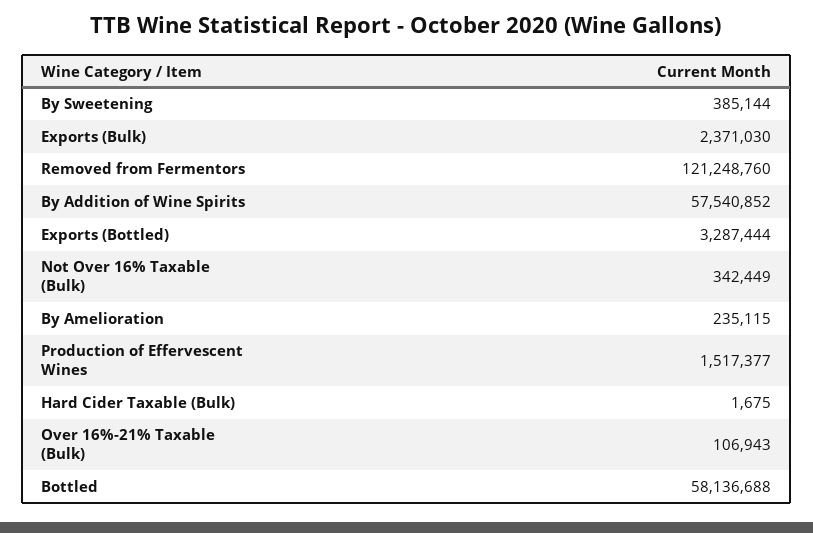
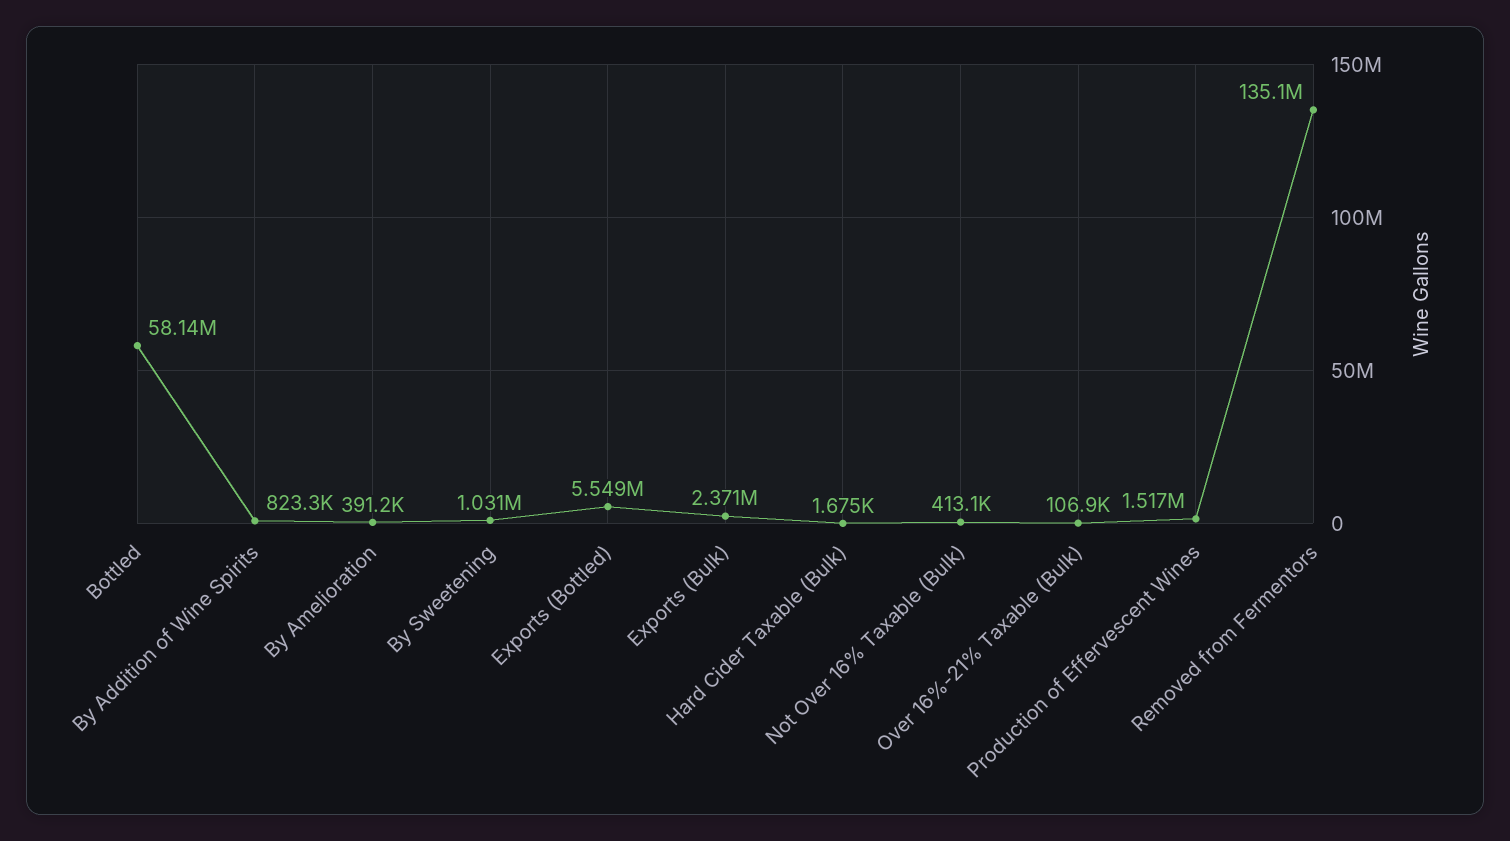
By Sweetening: 385144 -> 1031000
Removed from Fermentors: 121248760 -> 135100000
By Addition of Wine Spirits: 57540852 -> 823300
Exports (Bottled): 3287444 -> 5549000
Not Over 16% Taxable (Bulk): 342449 -> 413100
By Amelioration: 235115 -> 391200

